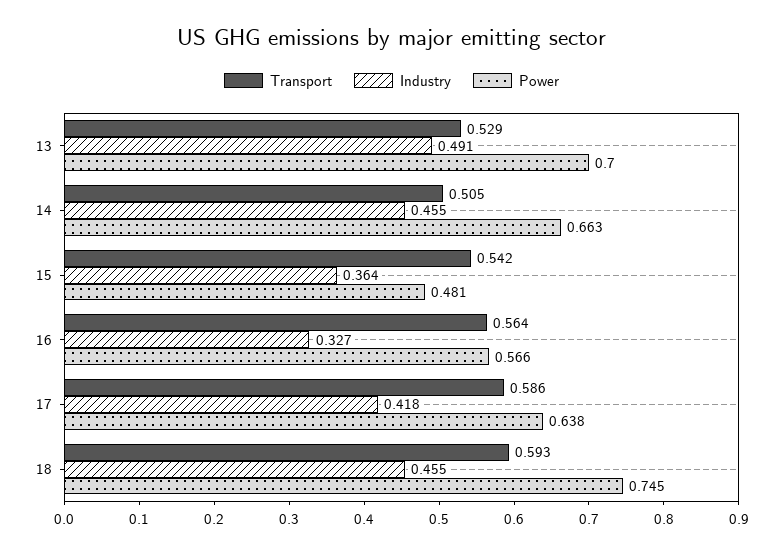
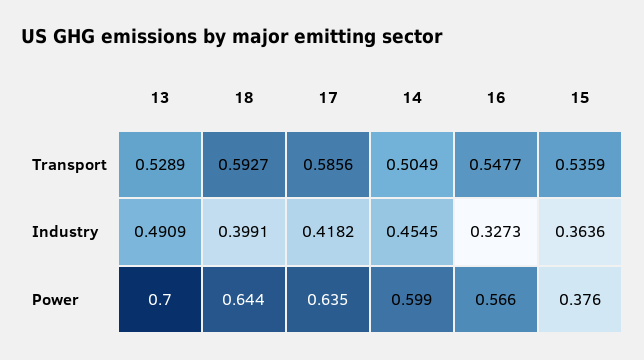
Power, 14: 0.663 -> 0.599
Transport, 15: 0.542 -> 0.5359
Power, 15: 0.481 -> 0.376
Transport, 16: 0.564 -> 0.5477
Power, 17: 0.638 -> 0.635
Industry, 18: 0.455 -> 0.3991
Power, 18: 0.745 -> 0.644

